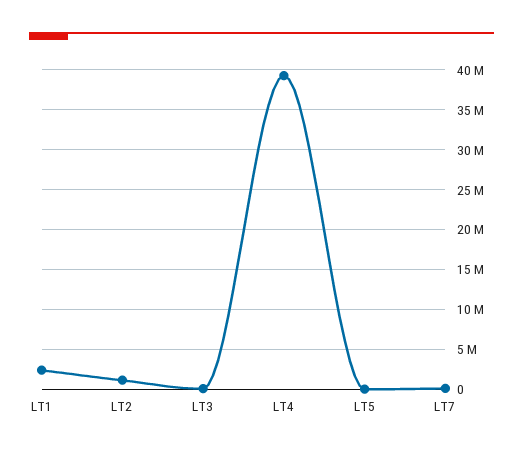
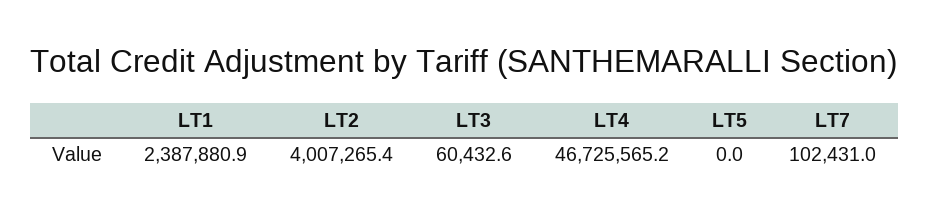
LT2: 1000000 -> 4007265.4
LT4: 39000000 -> 46725565.2

